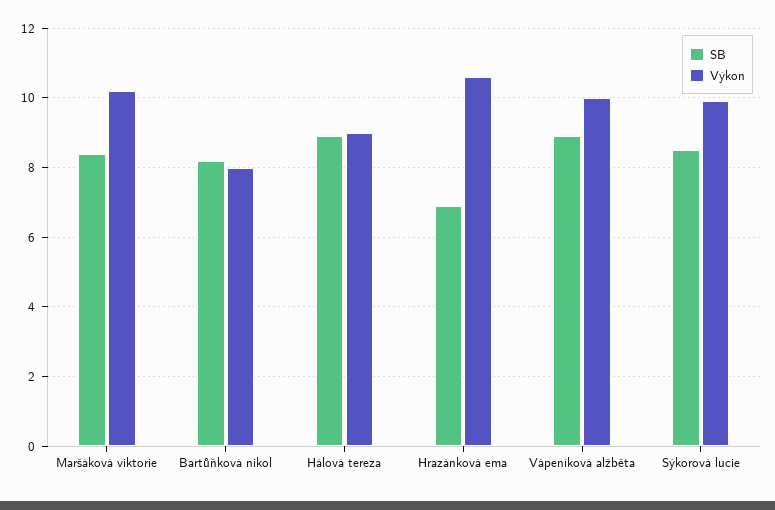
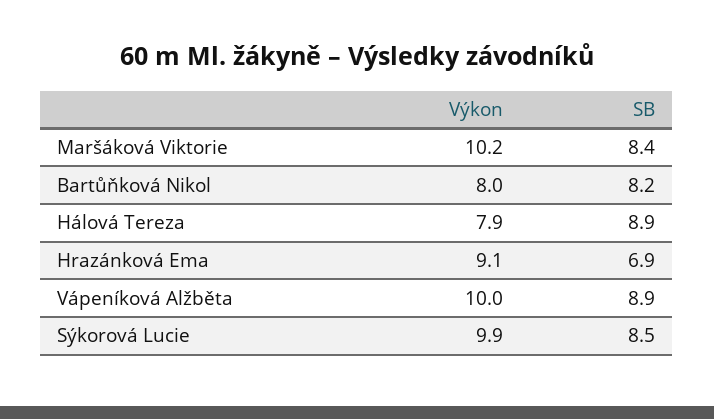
Výkon, Hálová tereza: 9 -> 7.9
Výkon, Hrazánková ema: 10.5 -> 9.1

